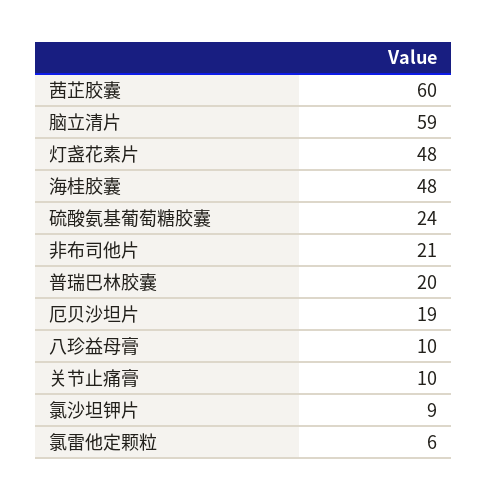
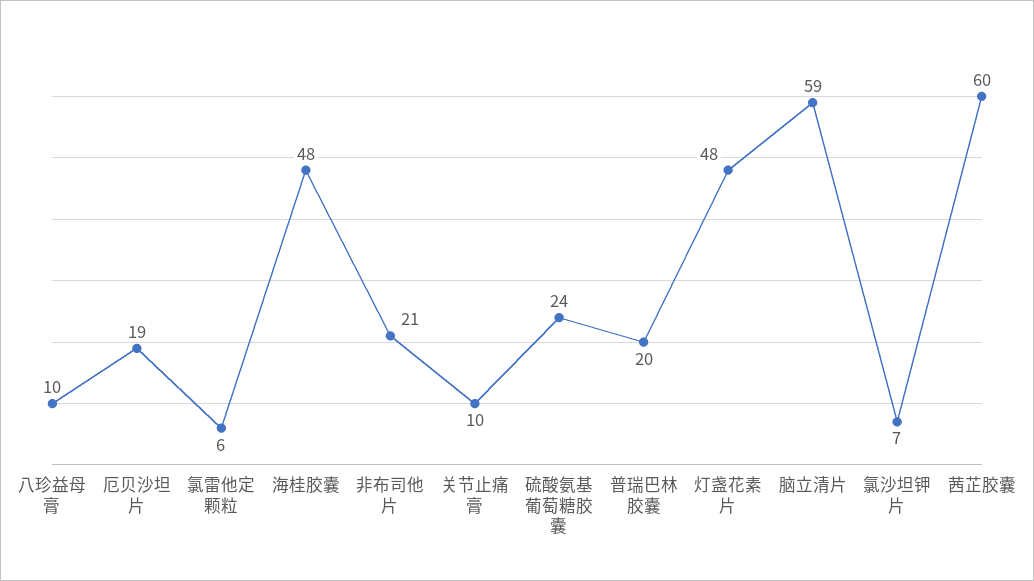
氯沙坦钾片: 9 -> 7

